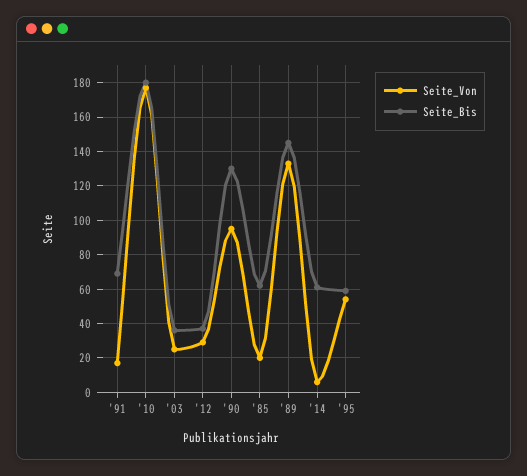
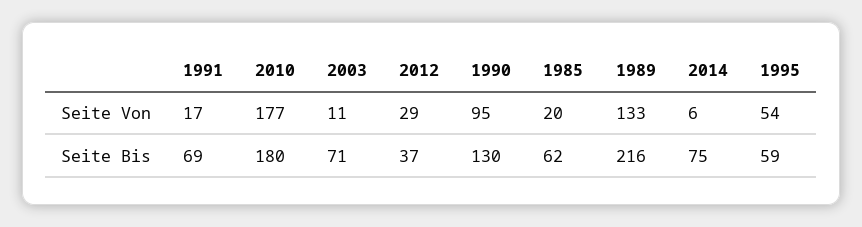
Seite_Von, '03: 25 -> 11
Seite_Bis, '03: 35 -> 71
Seite_Bis, '89: 145 -> 216
Seite_Bis, '14: 60 -> 75

